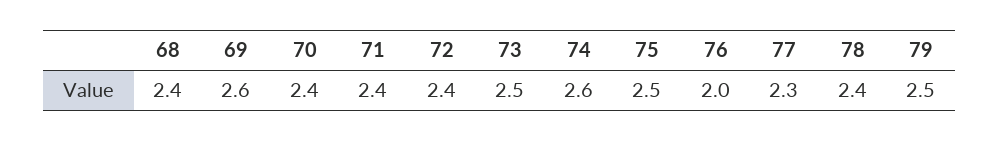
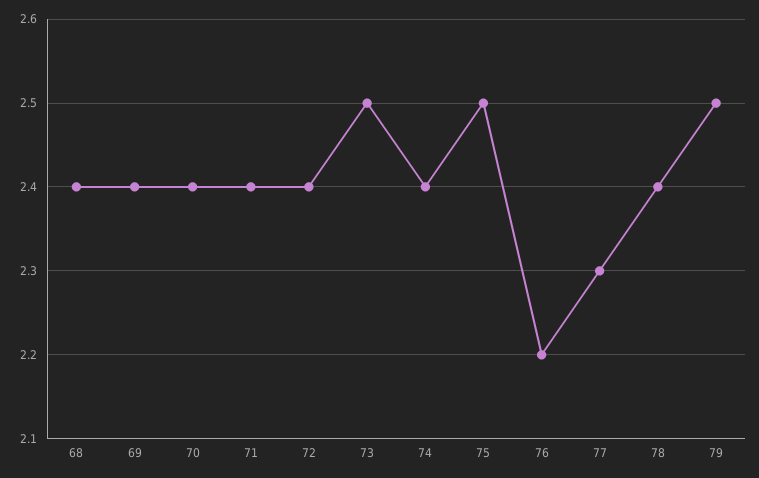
69: 2.6 -> 2.4
74: 2.6 -> 2.4
76: 2 -> 2.2

